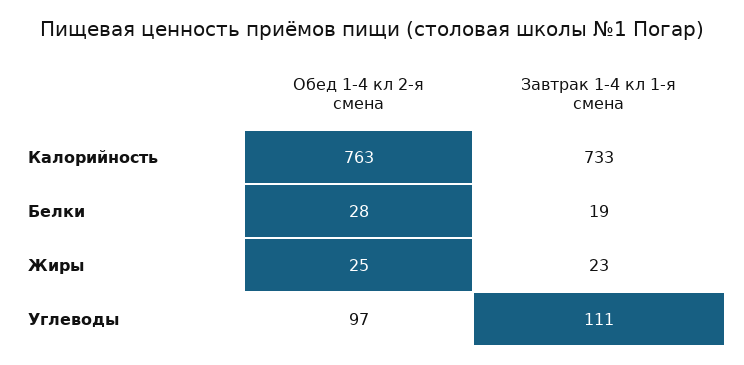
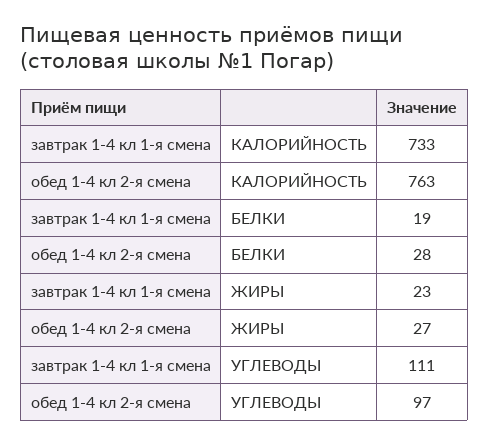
Обед 1-4 кл 2-я смена, Жиры: 25 -> 27

